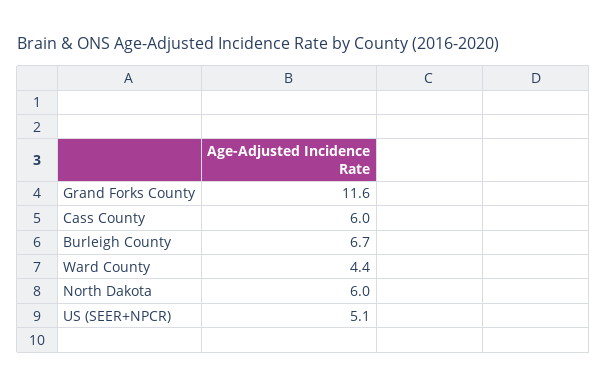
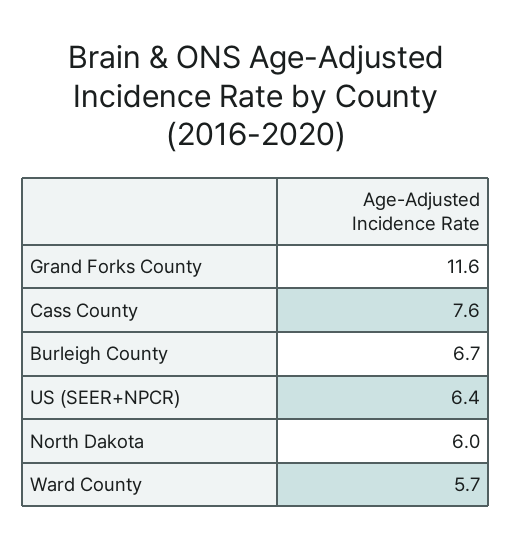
Cass County: 6 -> 7.6
Ward County: 4.4 -> 5.7
US (SEER+NPCR): 5.1 -> 6.4

